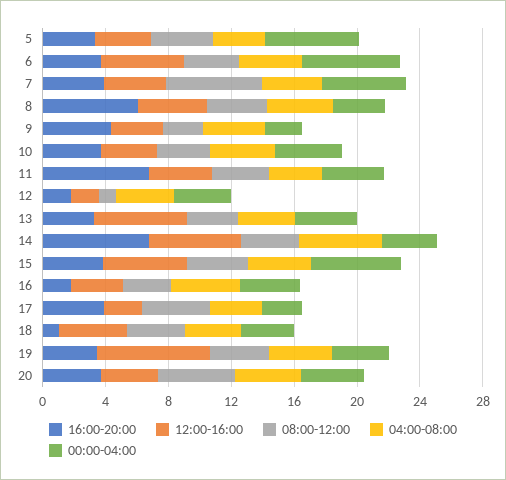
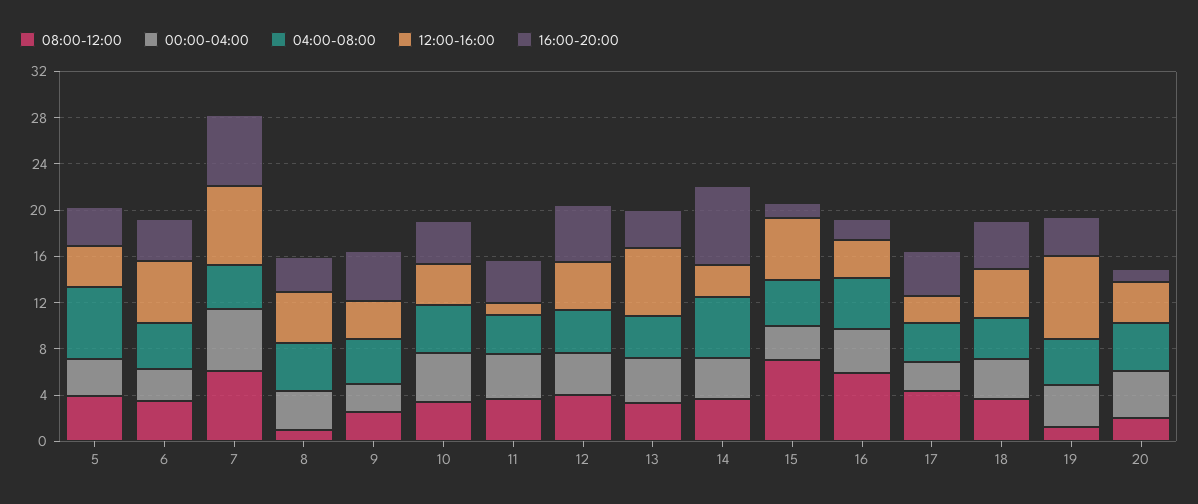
04:00-08:00, 5: 3 -> 6
00:00-04:00, 5: 6 -> 3
00:00-04:00, 6: 6 -> 3
16:00-20:00, 7: 4 -> 6
12:00-16:00, 7: 4 -> 7
16:00-20:00, 8: 6 -> 3
08:00-12:00, 8: 4 -> 1
16:00-20:00, 11: 7 -> 4
12:00-16:00, 11: 4 -> 1
16:00-20:00, 12: 2 -> 5
12:00-16:00, 12: 2 -> 4
08:00-12:00, 12: 1 -> 4
12:00-16:00, 14: 6 -> 3
16:00-20:00, 15: 4 -> 1
08:00-12:00, 15: 4 -> 7
00:00-04:00, 15: 6 -> 3
08:00-12:00, 16: 3 -> 6
16:00-20:00, 18: 1 -> 4
08:00-12:00, 19: 4 -> 1
16:00-20:00, 20: 4 -> 1
08:00-12:00, 20: 5 -> 2

